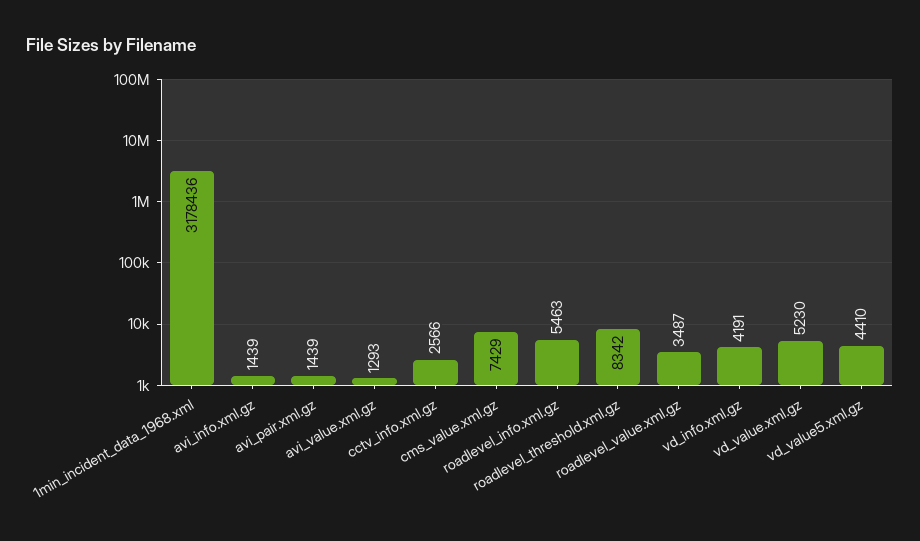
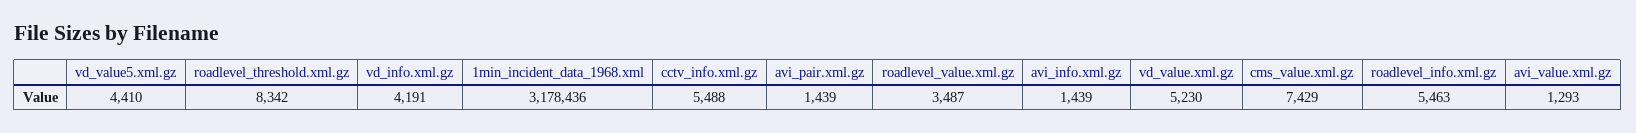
cctv_info.xml.gz: 2566 -> 5488

